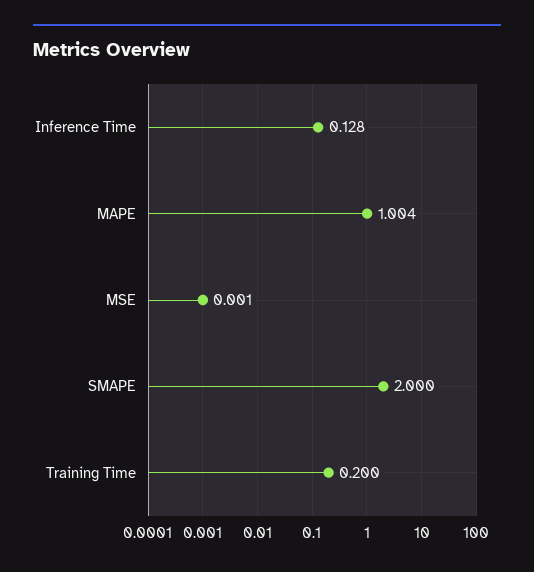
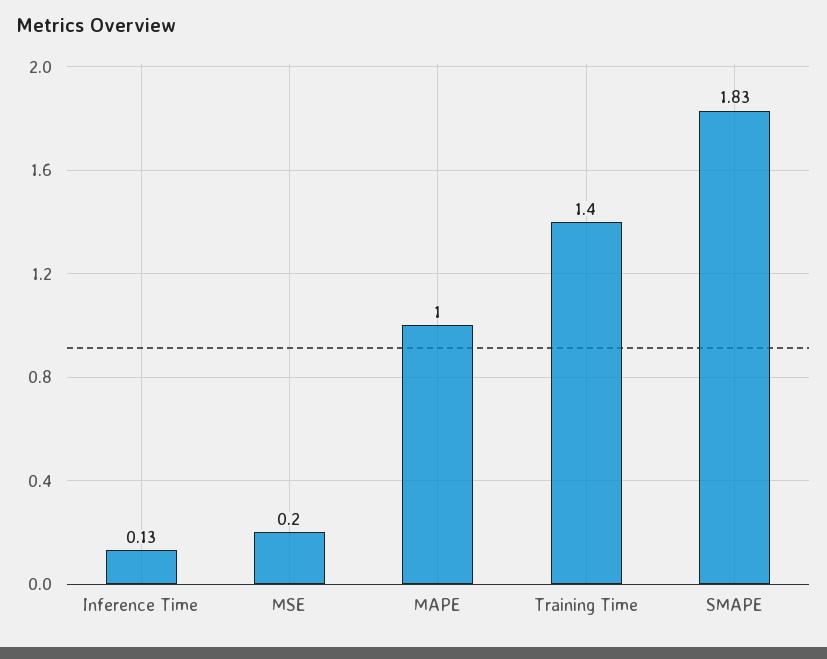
MSE: 0.001 -> 0.2
SMAPE: 2 -> 1.83
Training Time: 0.2 -> 1.4

